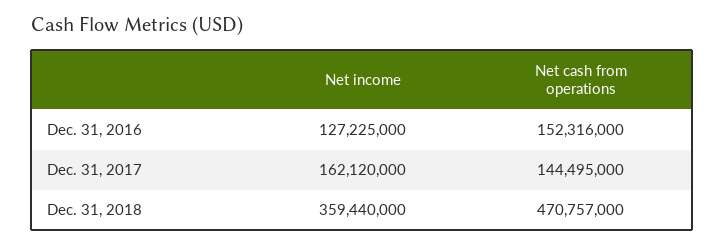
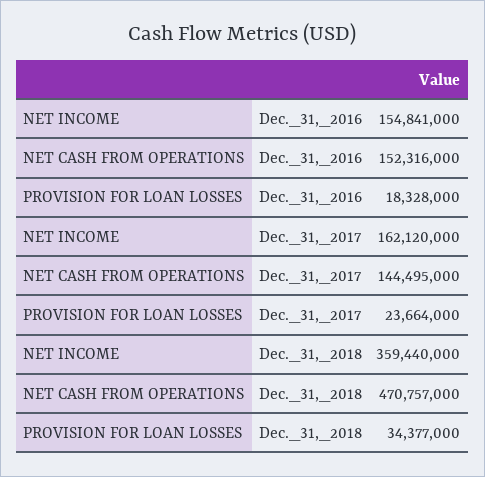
Net income, Dec. 31, 2016: 127225000 -> 154841000
PROVISION FOR LOAN LOSSES, Dec. 31, 2016: none -> 18328000
PROVISION FOR LOAN LOSSES, Dec. 31, 2017: none -> 23664000
PROVISION FOR LOAN LOSSES, Dec. 31, 2018: none -> 34377000

